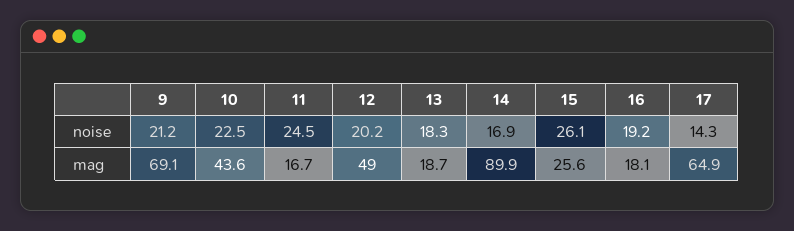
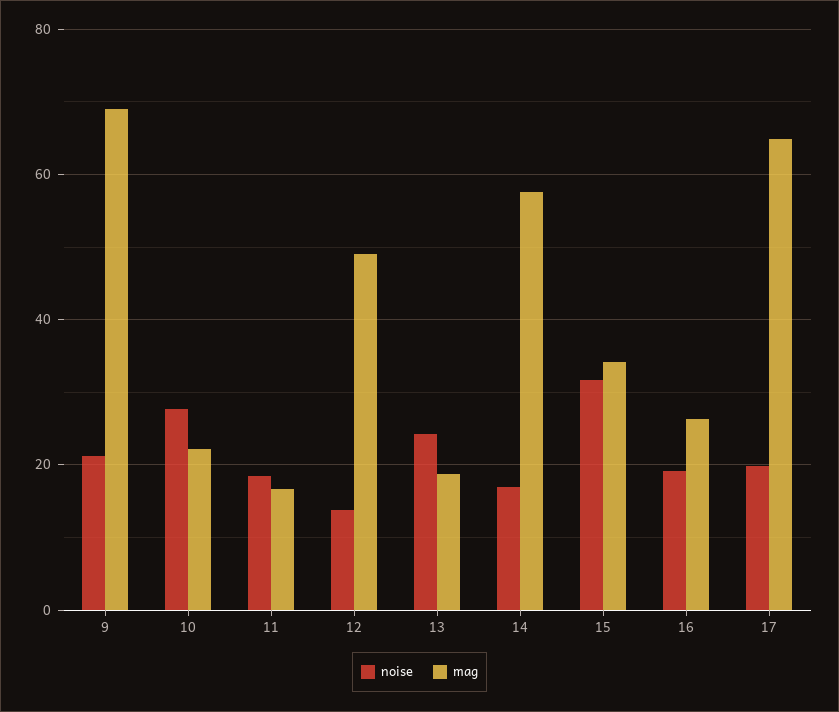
noise, 10: 22.5 -> 28
noise, 11: 24.5 -> 18
noise, 12: 20.2 -> 14
noise, 13: 18.3 -> 24
noise, 15: 26.1 -> 32
noise, 17: 14.3 -> 20
mag, 10: 43.6 -> 22
mag, 14: 89.9 -> 58
mag, 15: 25.6 -> 34
mag, 16: 18.1 -> 26

